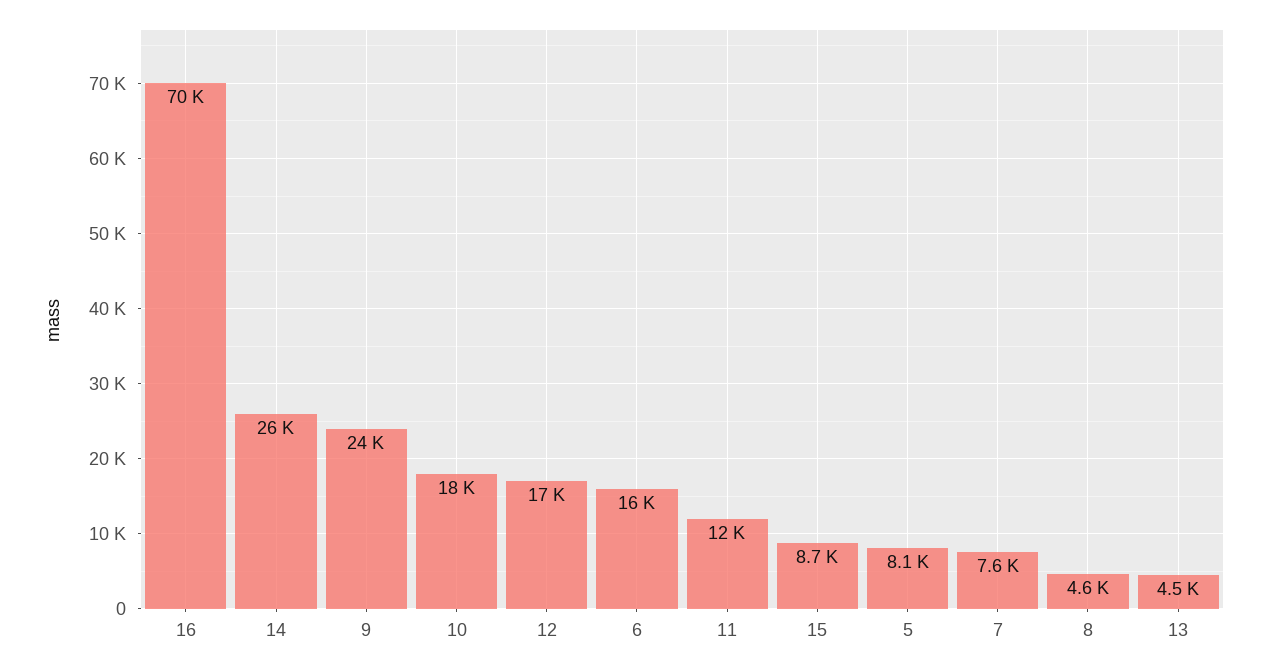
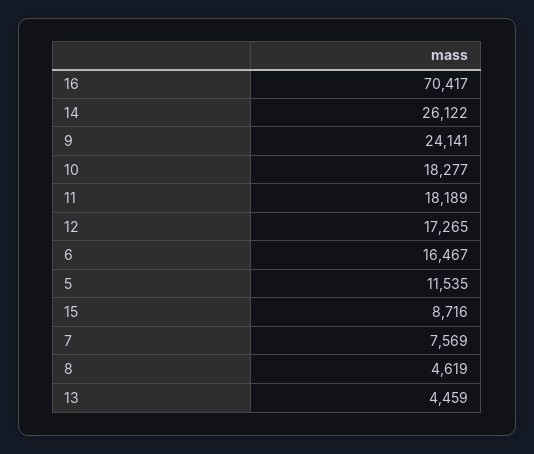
11: 12000 -> 18189
5: 8100 -> 11535

